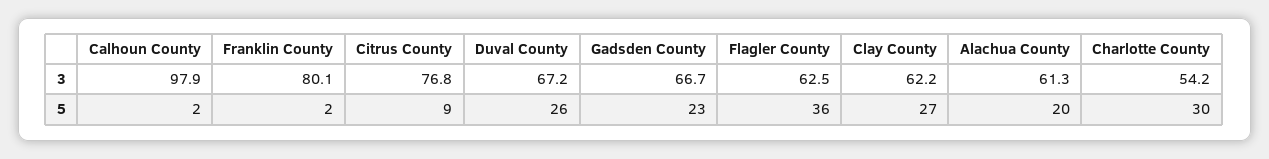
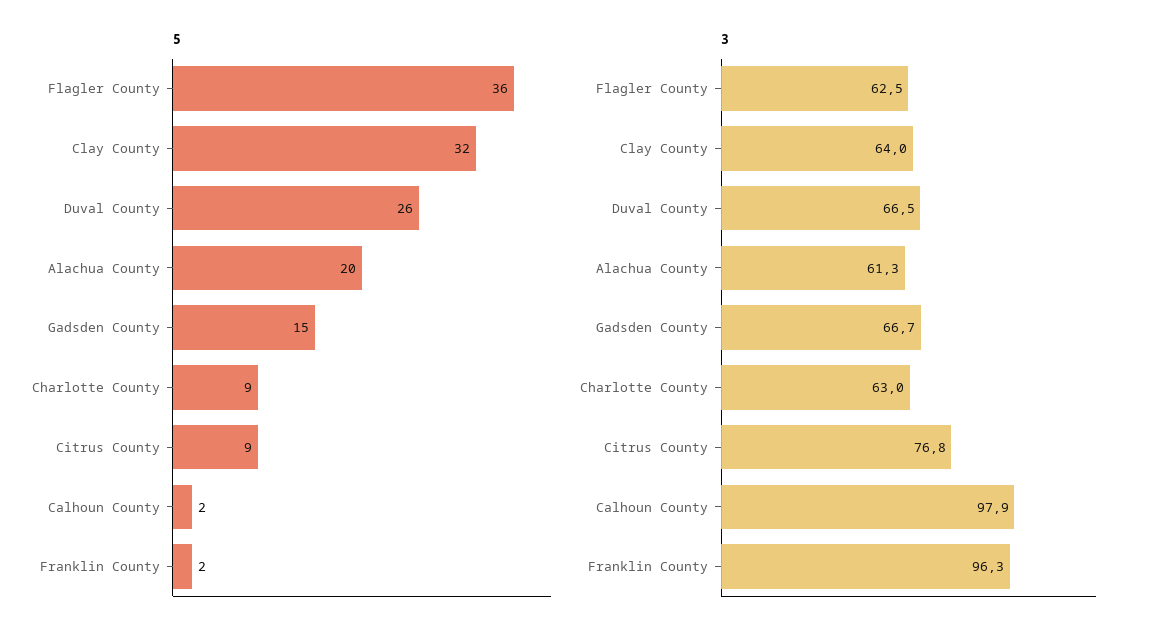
3, Franklin County: 80.1 -> 96.3
3, Duval County: 67.2 -> 66.5
3, Clay County: 62.2 -> 64
3, Charlotte County: 54.2 -> 63
5, Gadsden County: 23 -> 15
5, Clay County: 27 -> 32
5, Charlotte County: 30 -> 9

